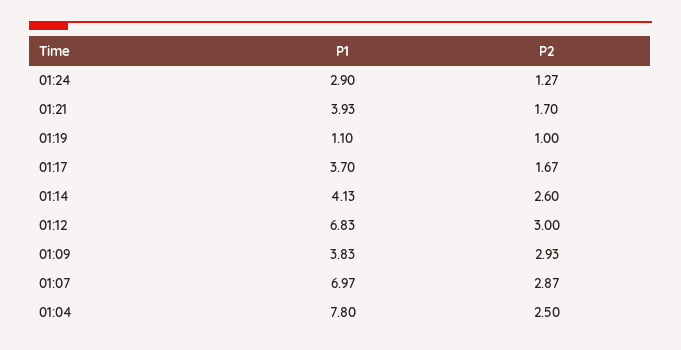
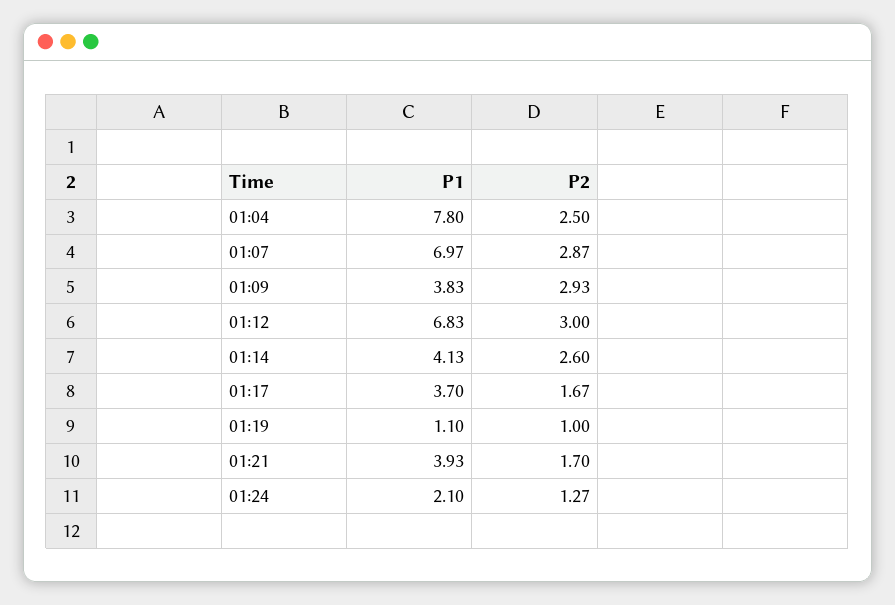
P1, 01:24: 2.9 -> 2.1

